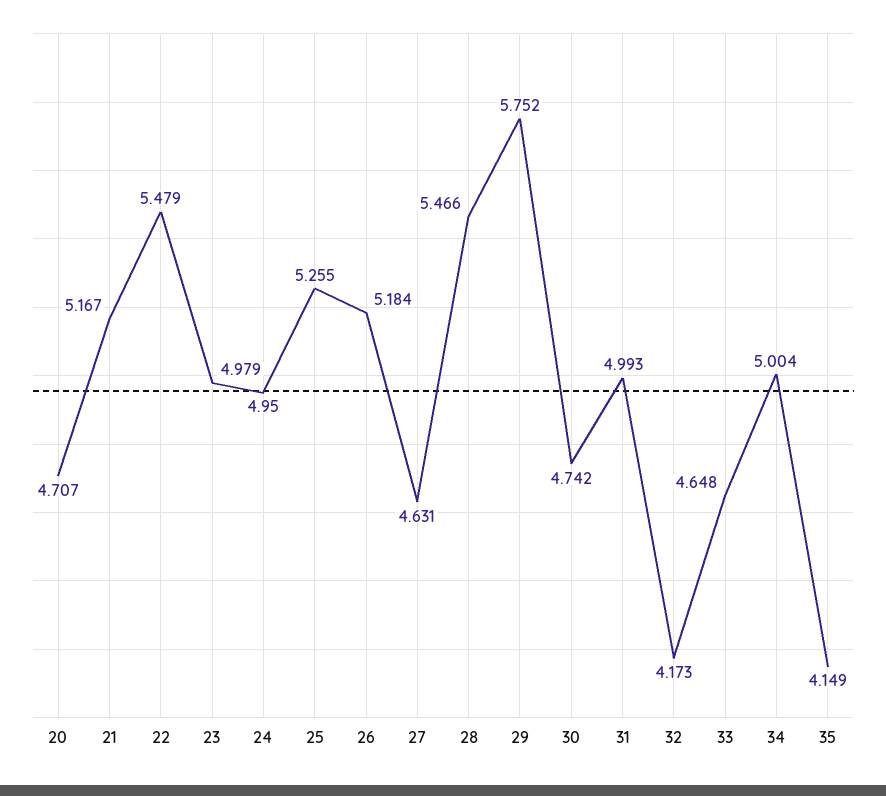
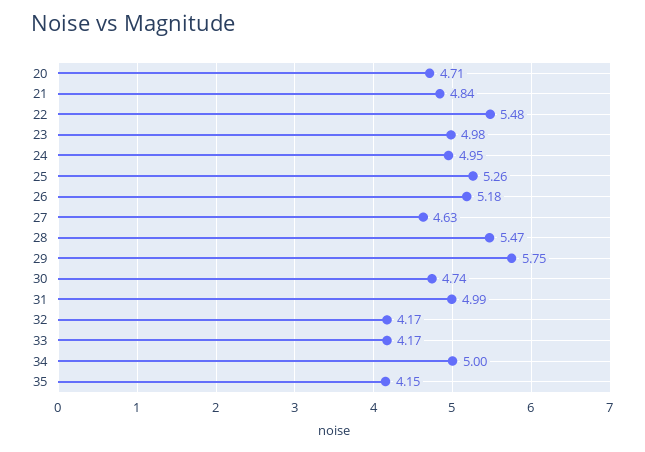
21: 5.167 -> 4.84
33: 4.648 -> 4.17

